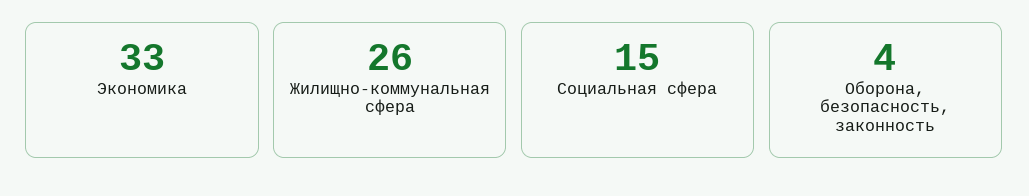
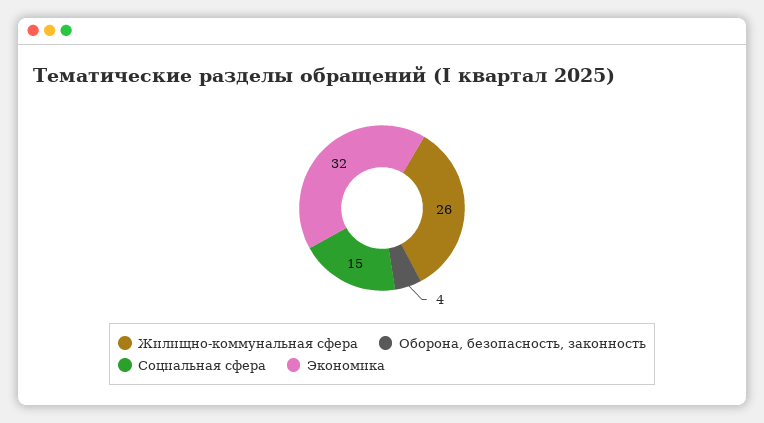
Экономика: 33 -> 32

